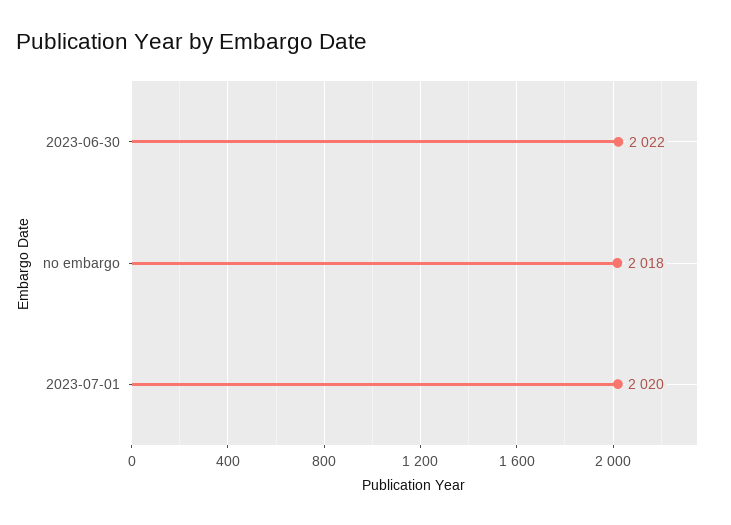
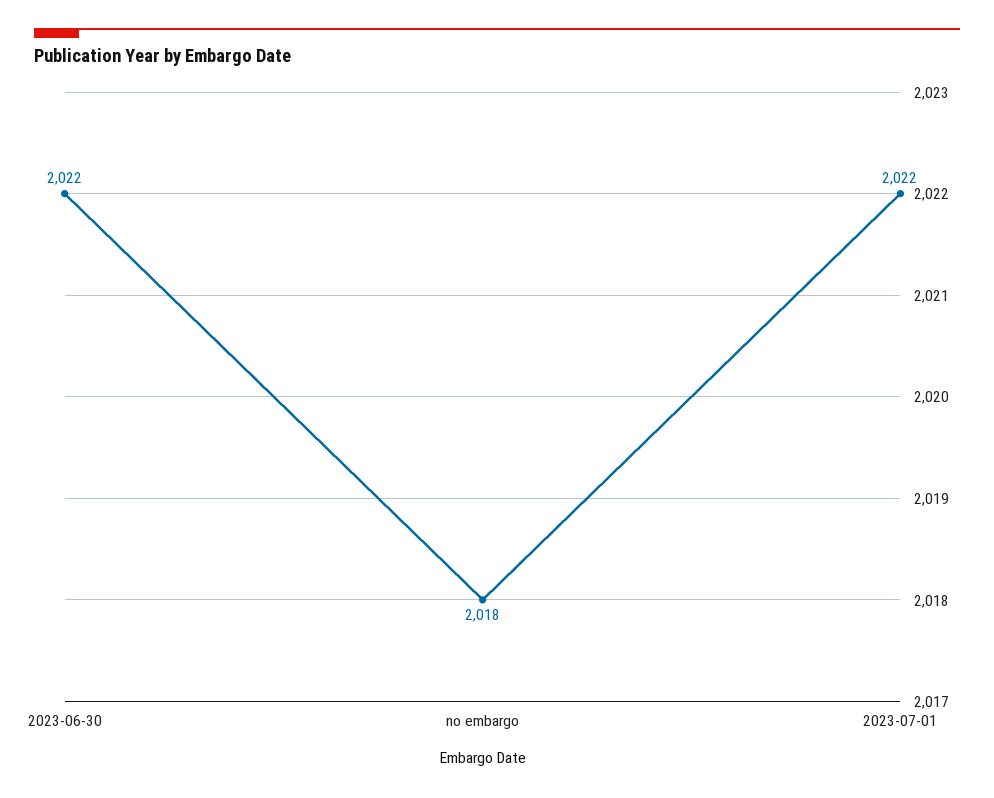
2023-07-01: 2020 -> 2022

